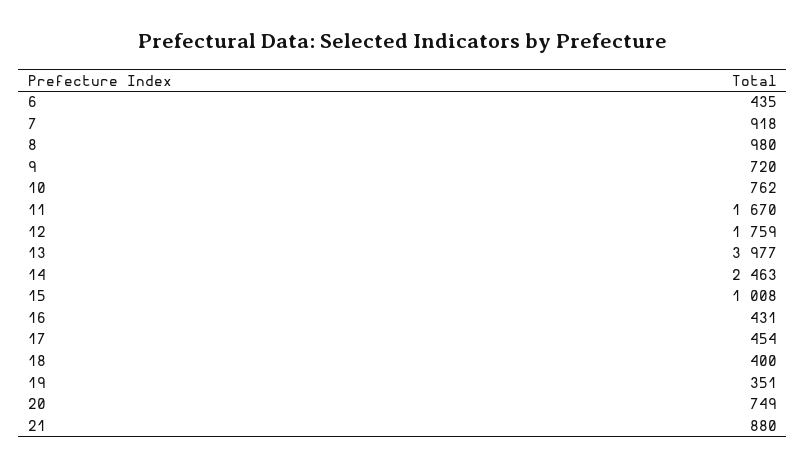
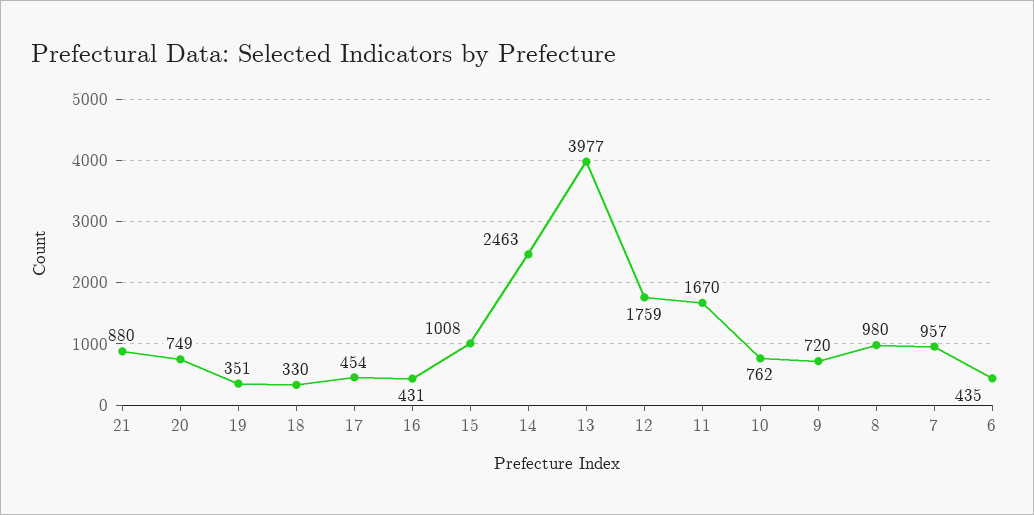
7: 918 -> 957
18: 400 -> 330

